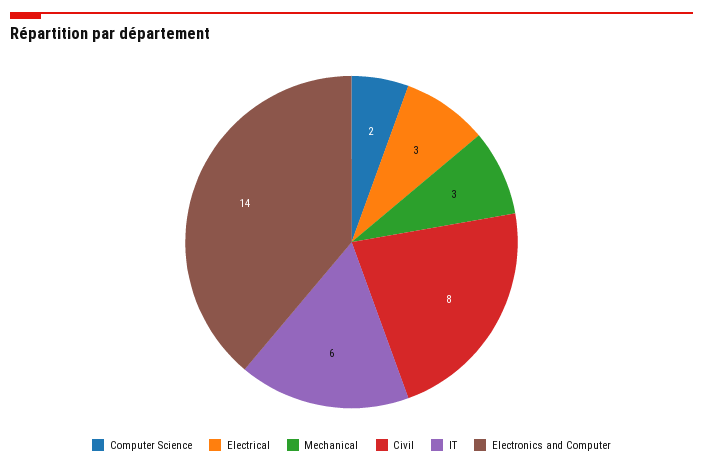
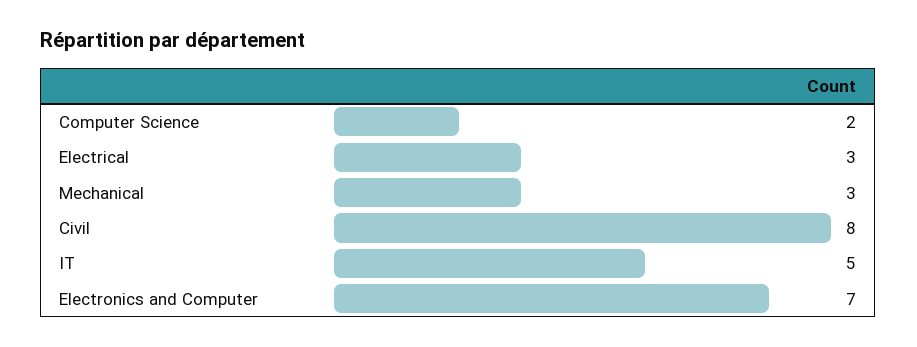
IT: 6 -> 5
Electronics and Computer: 14 -> 7

